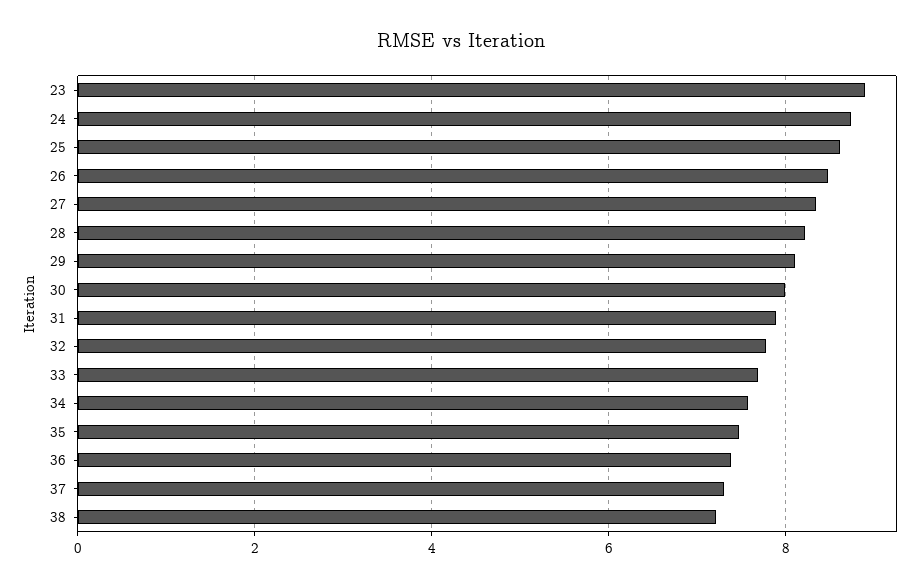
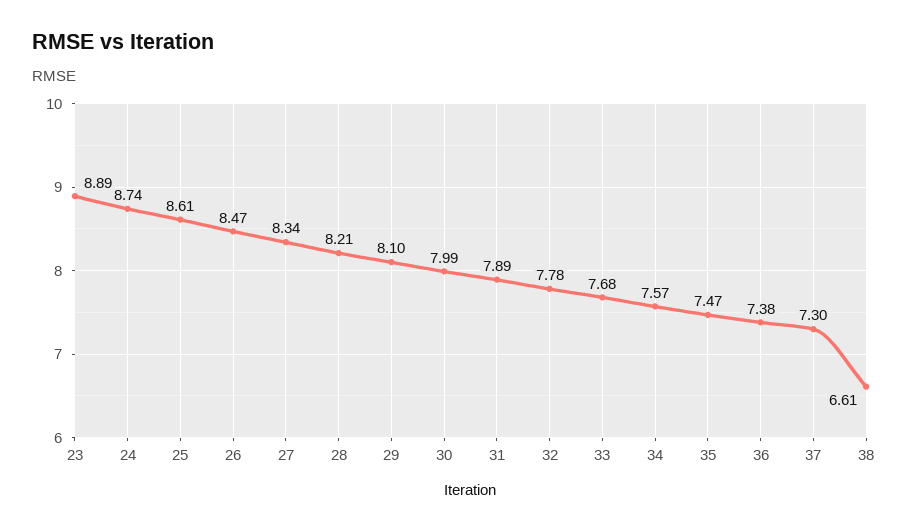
38: 7.2 -> 6.61

